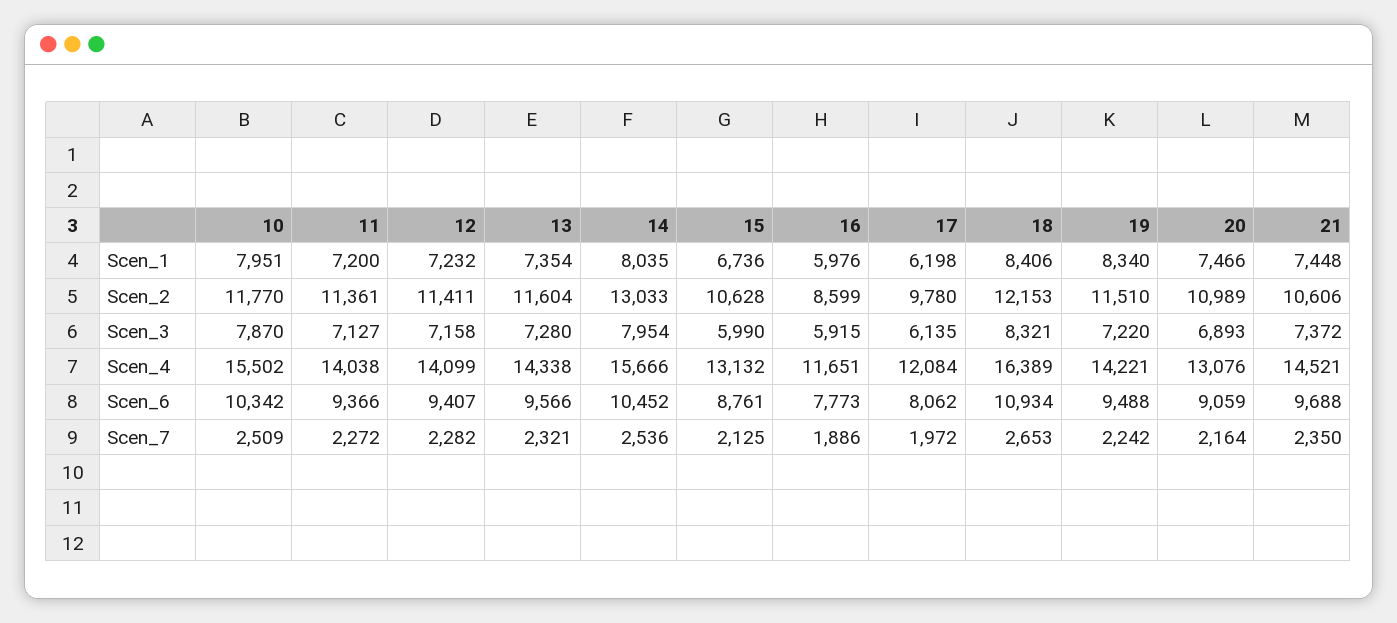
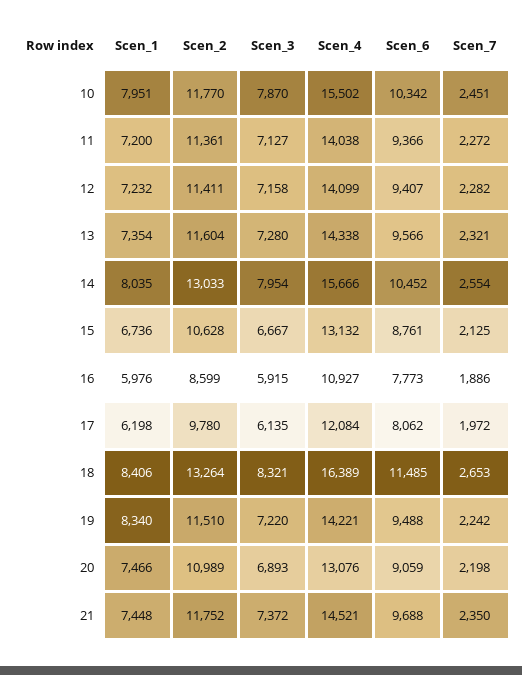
18, Scen_2: 12153 -> 13264
21, Scen_2: 10606 -> 11752
15, Scen_3: 5990 -> 6667
16, Scen_4: 11651 -> 10927
18, Scen_6: 10934 -> 11485
10, Scen_7: 2509 -> 2451
14, Scen_7: 2536 -> 2554
20, Scen_7: 2164 -> 2198

